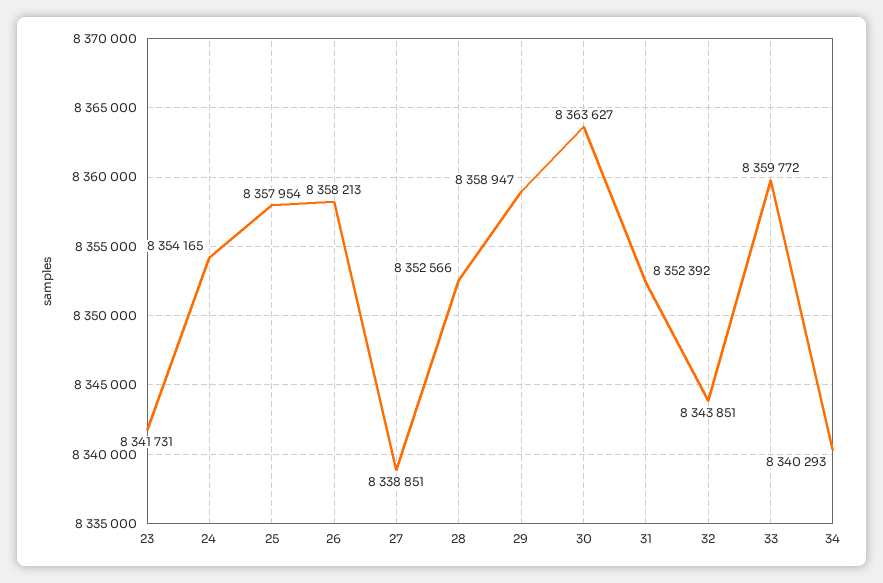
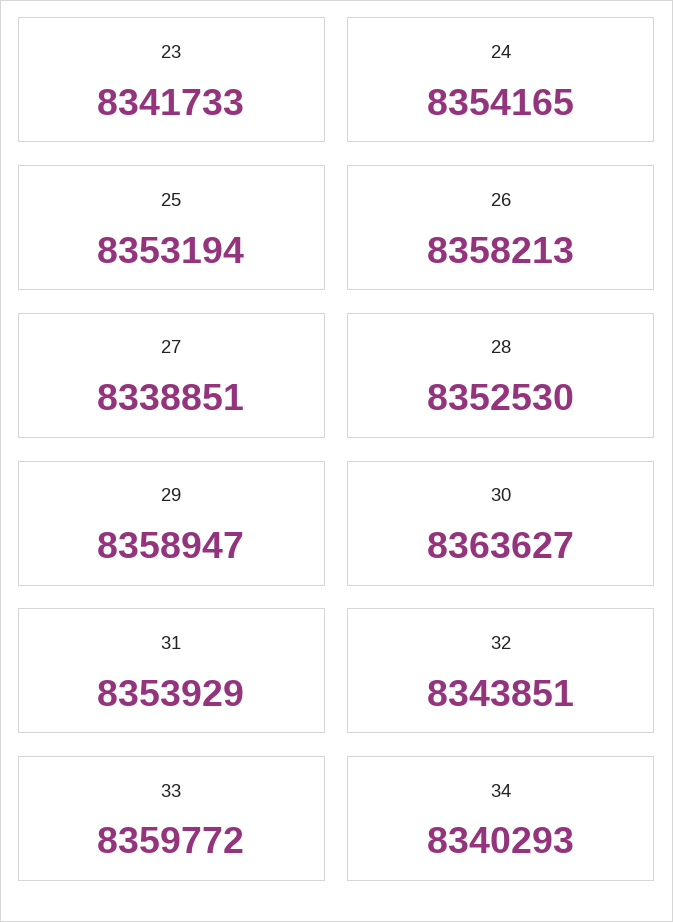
23: 8341731 -> 8341733
25: 8357954 -> 8353194
28: 8352566 -> 8352530
31: 8352392 -> 8353929

